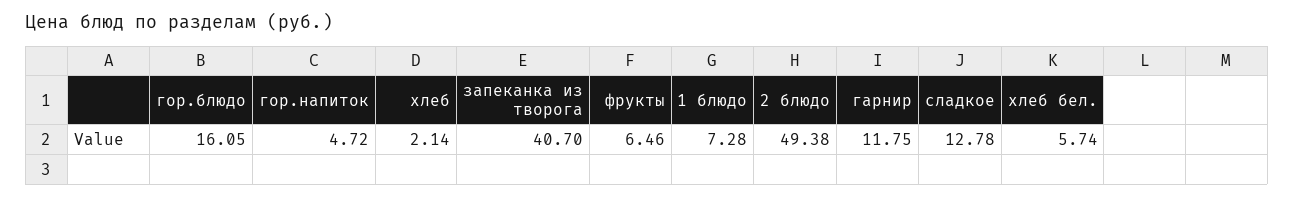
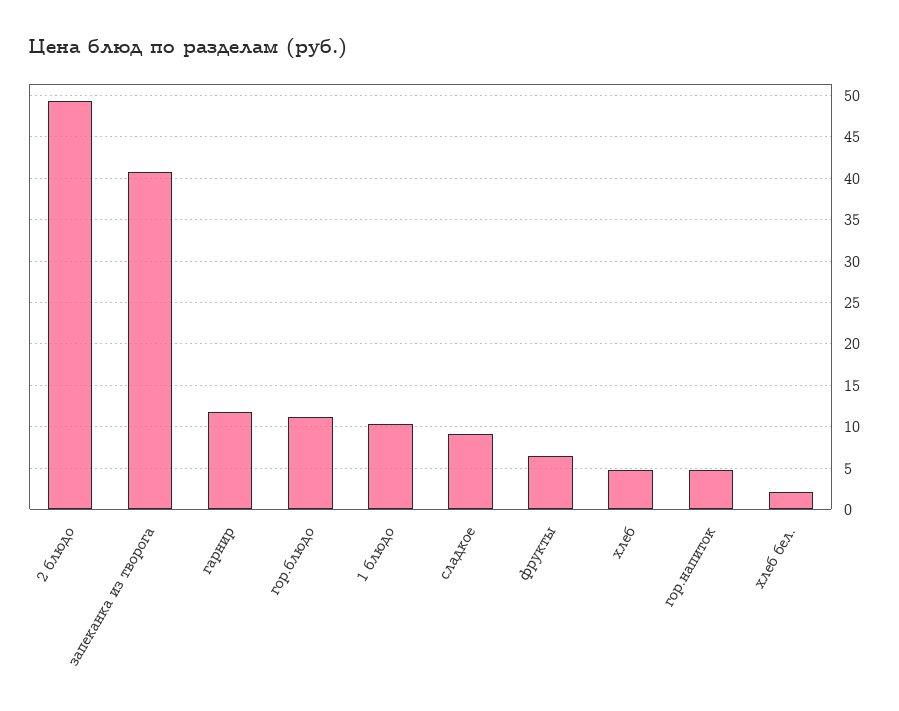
гор.блюдо: 16.05 -> 11
хлеб: 2.14 -> 5
1 блюдо: 7.28 -> 10
сладкое: 12.78 -> 9
хлеб бел.: 5.74 -> 2

